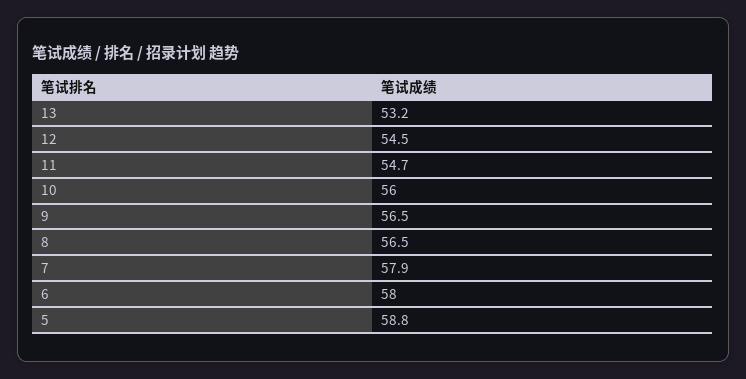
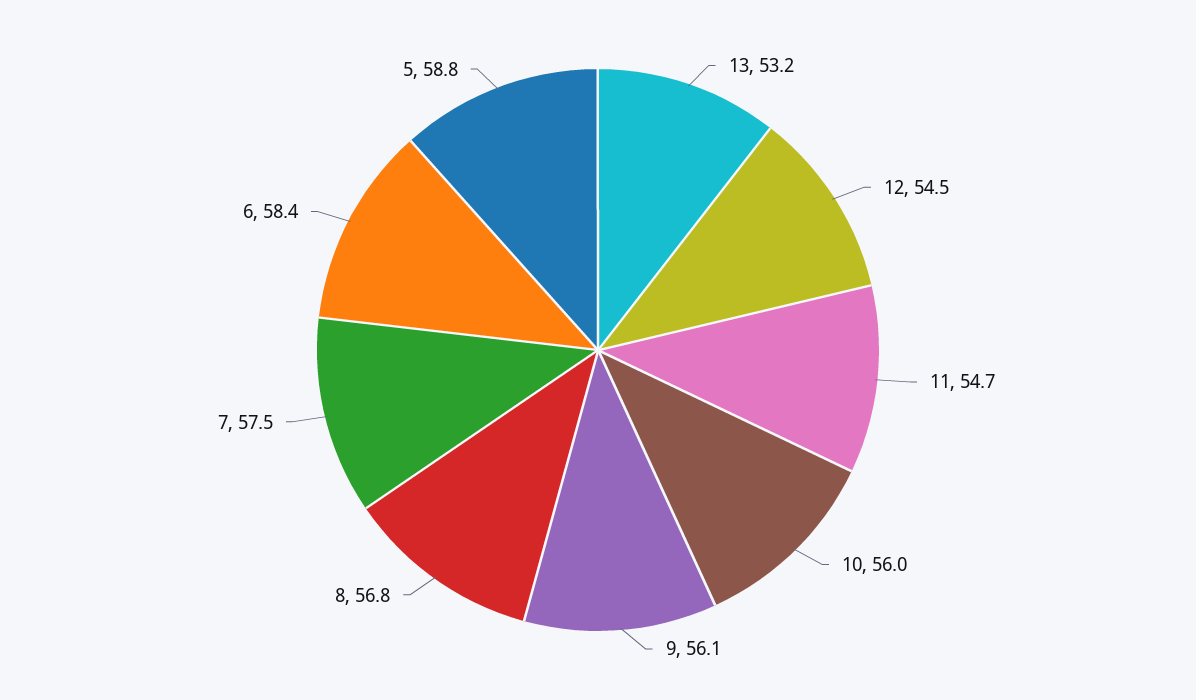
9: 56.5 -> 56.1
8: 56.5 -> 56.8
7: 57.9 -> 57.5
6: 58 -> 58.4

